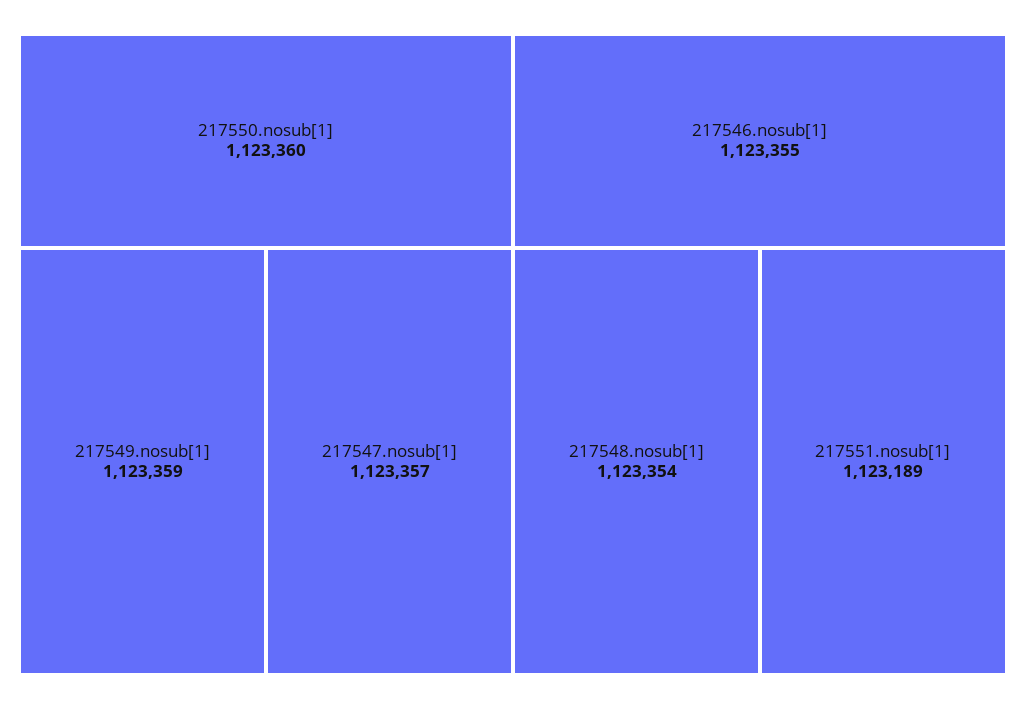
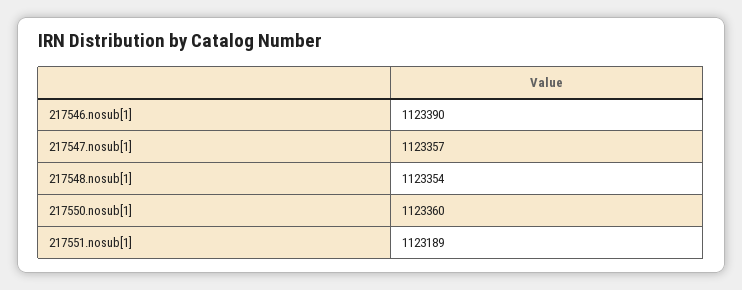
217549.nosub[1]: 1123359 -> none
217546.nosub[1]: 1123355 -> 1123390

